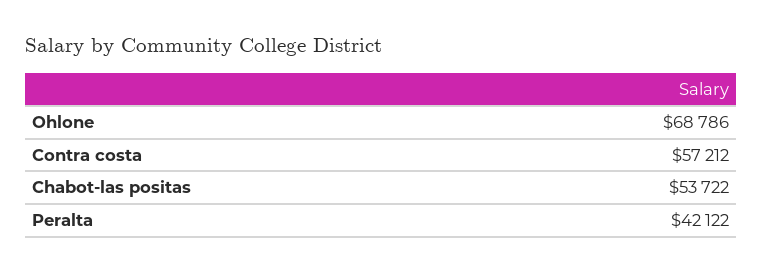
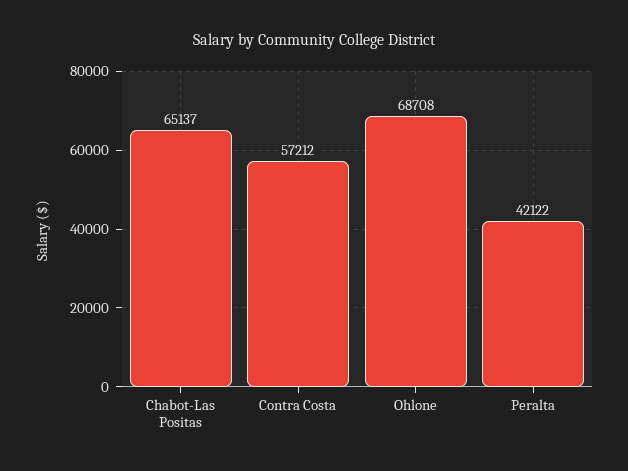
Ohlone: 68786 -> 68708
Chabot-las positas: 53722 -> 65137

